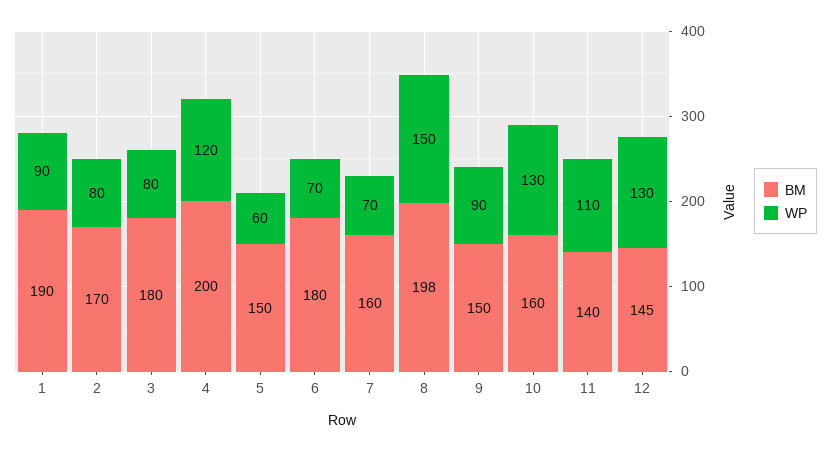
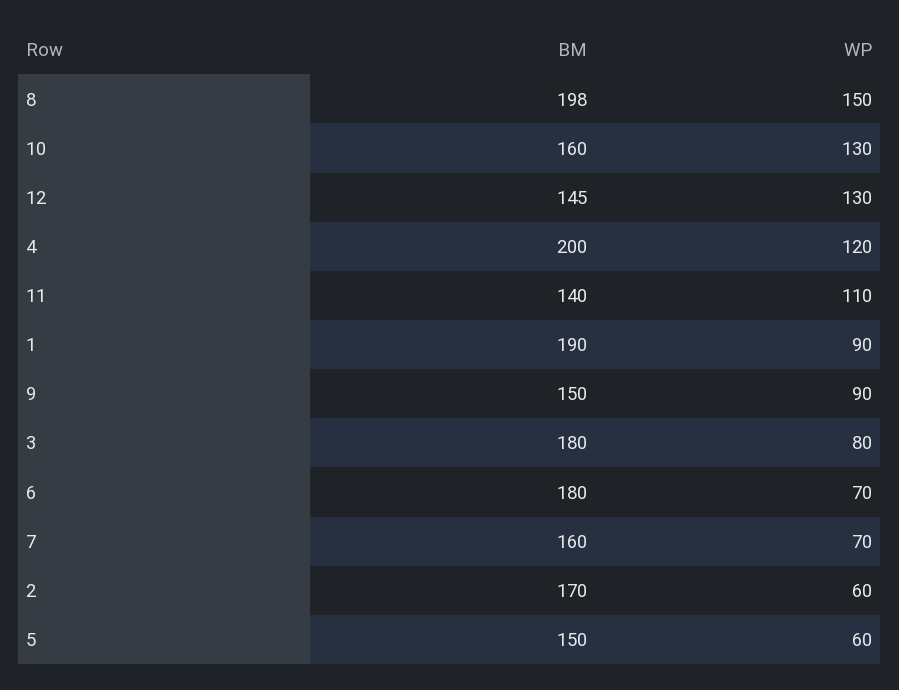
WP, 2: 80 -> 60

